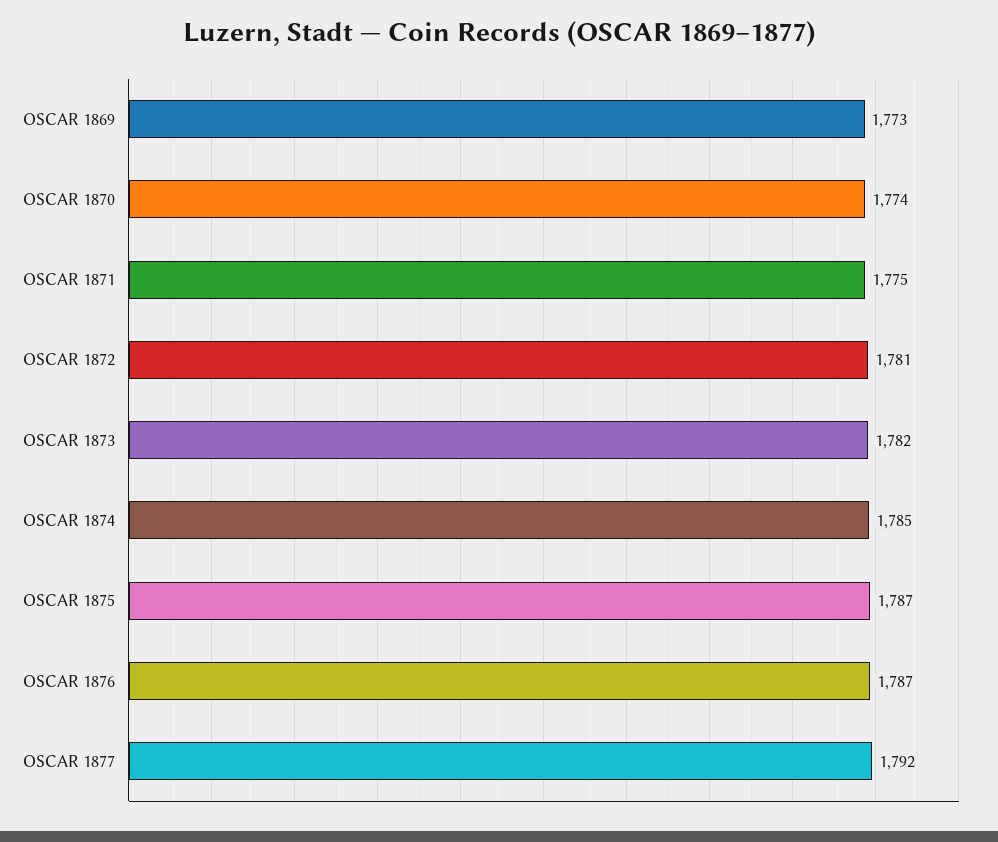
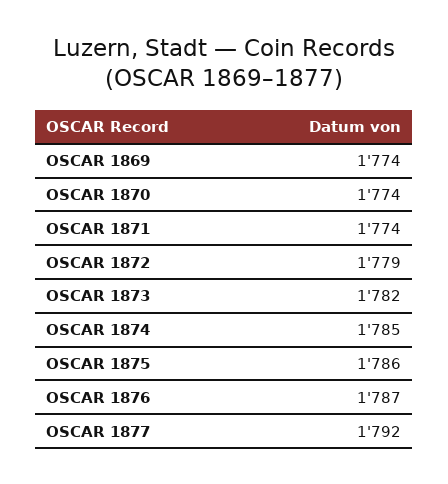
OSCAR 1869: 1773 -> 1774
OSCAR 1871: 1775 -> 1774
OSCAR 1872: 1781 -> 1779
OSCAR 1875: 1787 -> 1786

